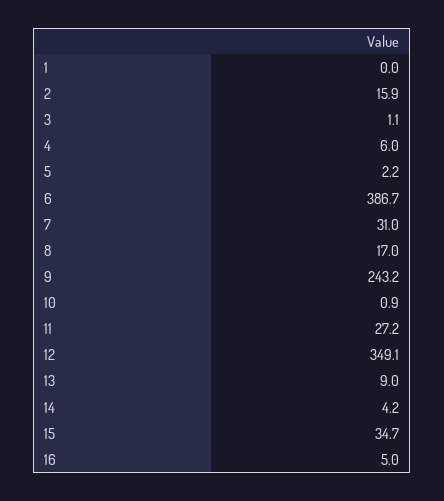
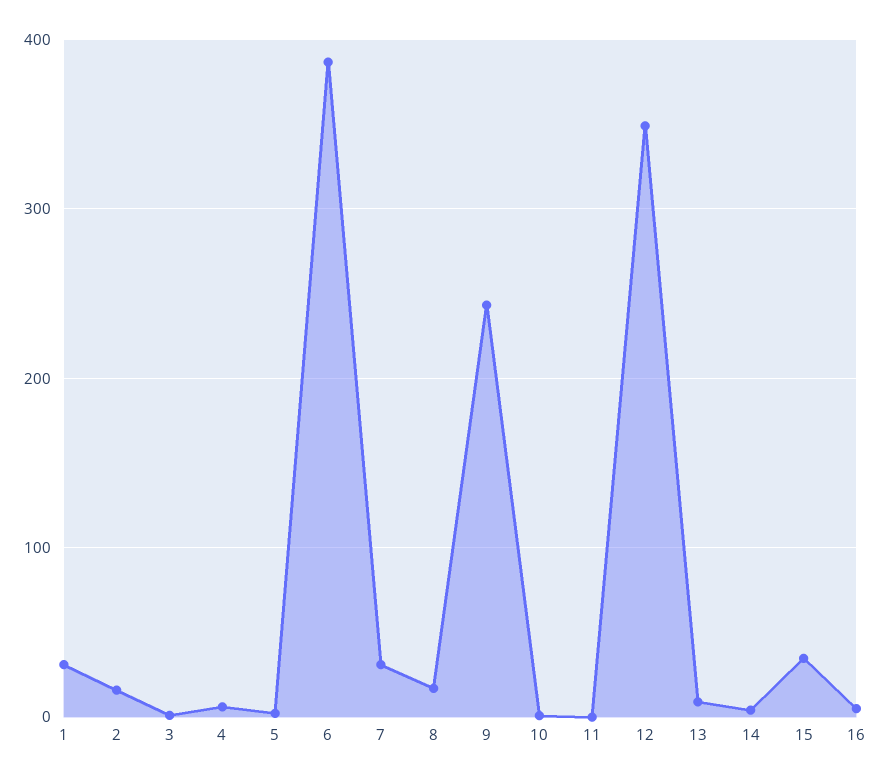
1: 0 -> 30
11: 27.2 -> 0

